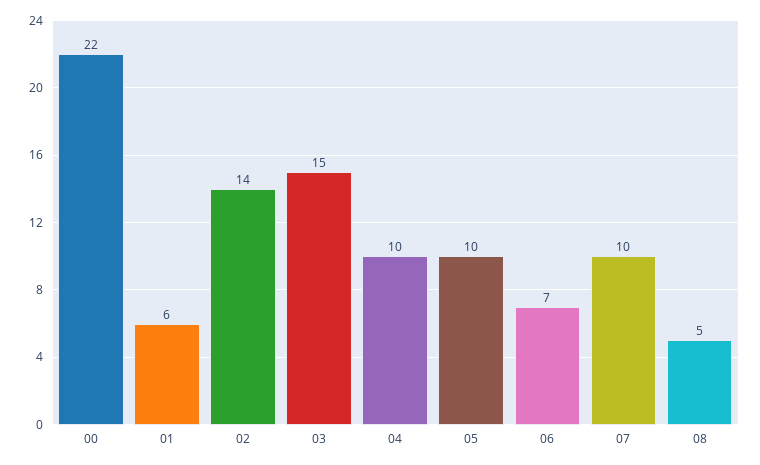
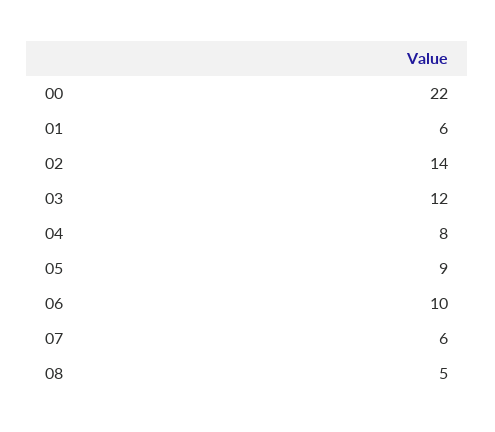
03: 15 -> 12
04: 10 -> 8
05: 10 -> 9
06: 7 -> 10
07: 10 -> 6

